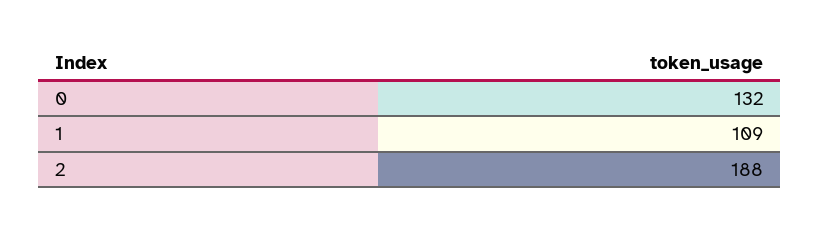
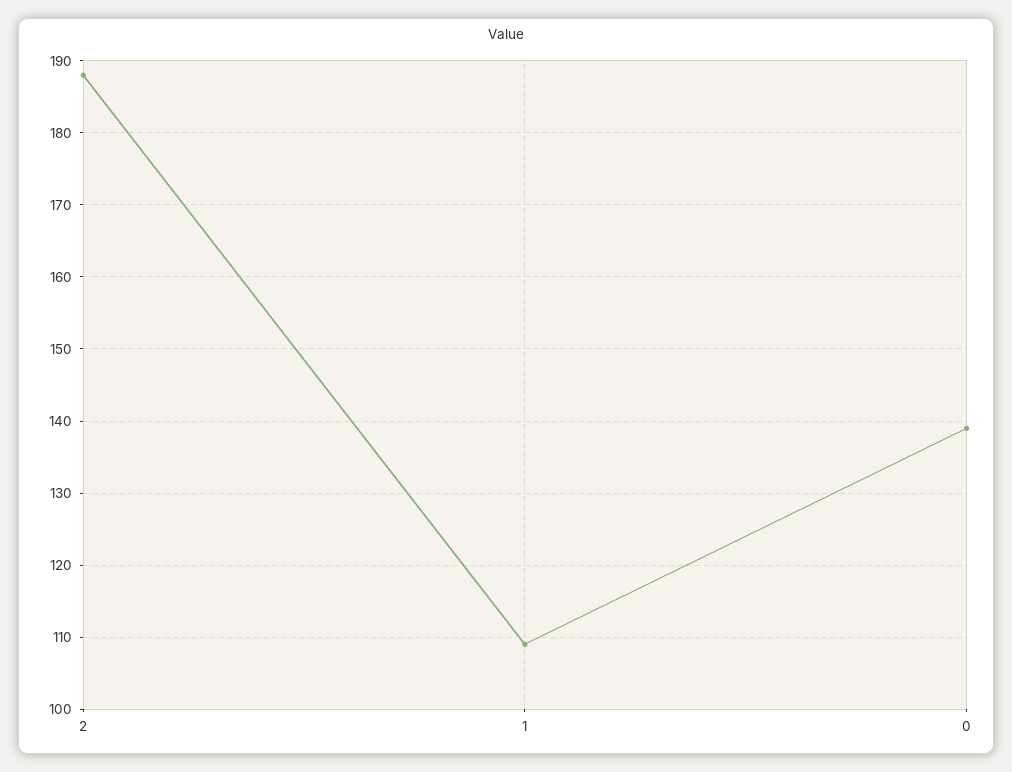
0: 132 -> 139

